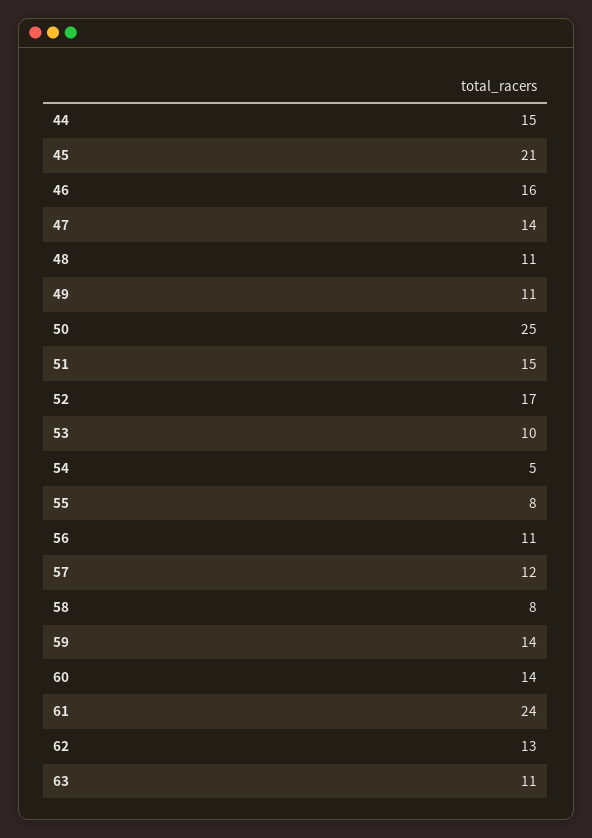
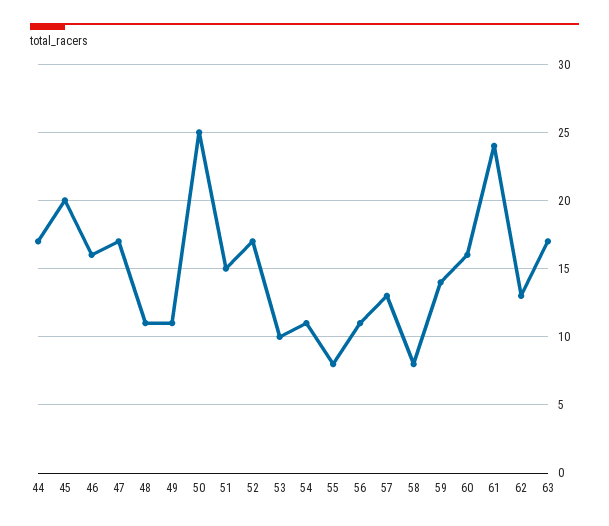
44: 15 -> 17
45: 21 -> 20
47: 14 -> 17
54: 5 -> 11
57: 12 -> 13
60: 14 -> 16
63: 11 -> 17

